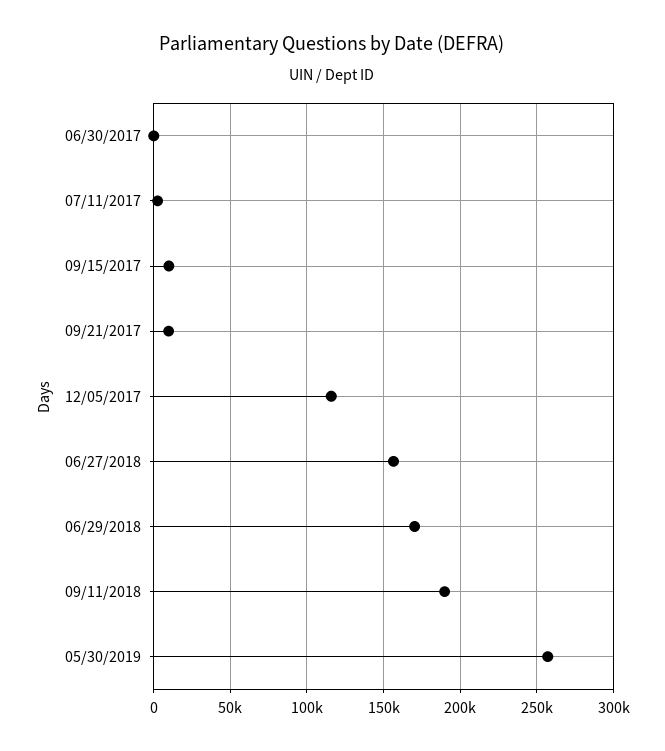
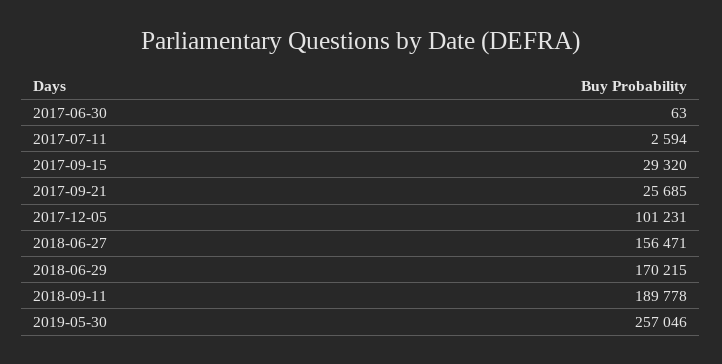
09/15/2017: 10000 -> 29320
09/21/2017: 10000 -> 25685
12/05/2017: 115000 -> 101231

